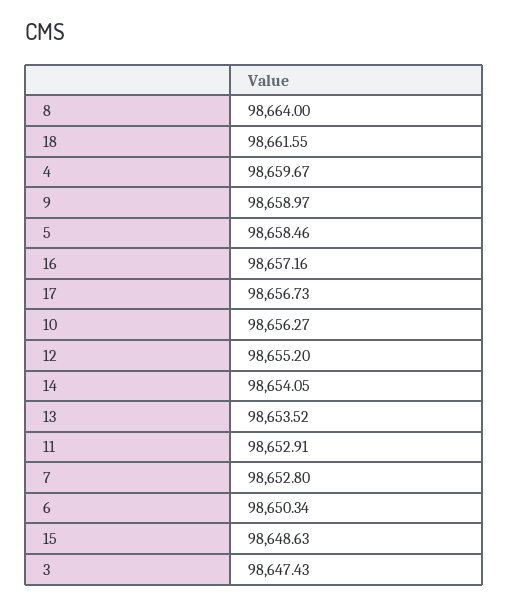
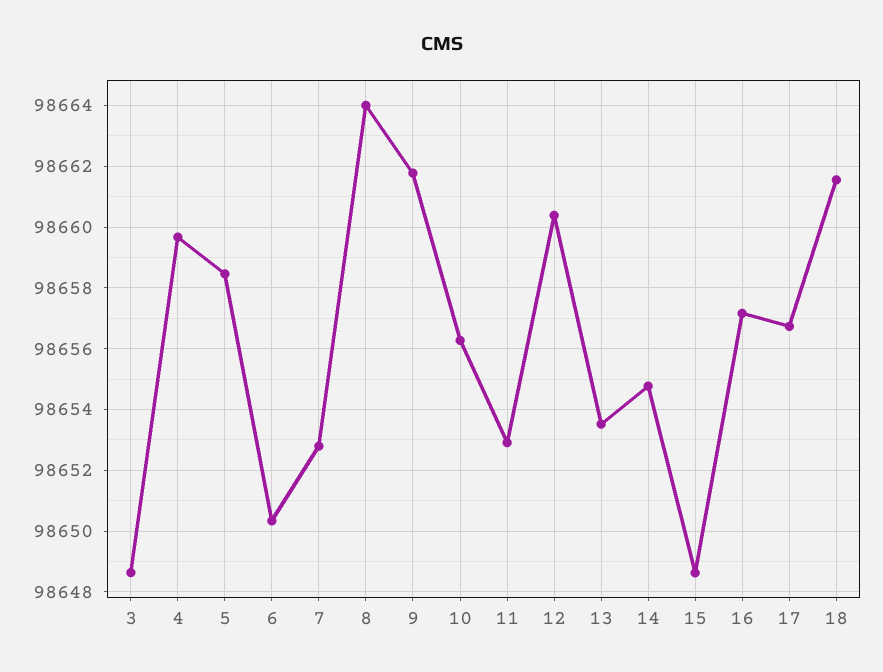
9: 98658.97 -> 98661.8
12: 98655.2 -> 98660.4
14: 98654.05 -> 98654.8
3: 98647.43 -> 98648.6

